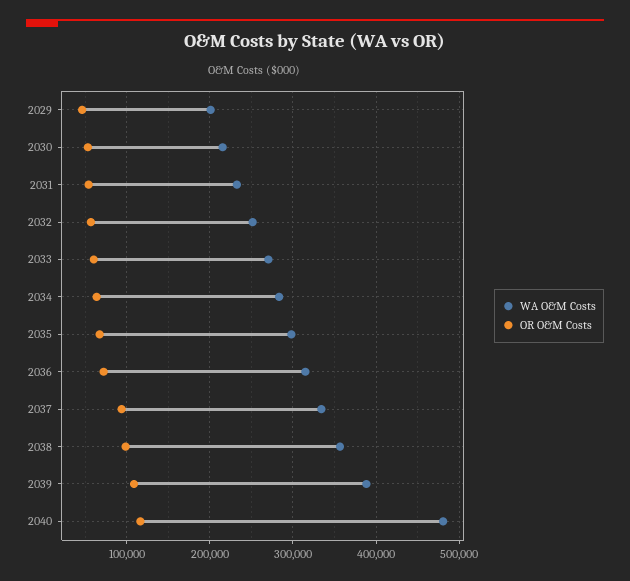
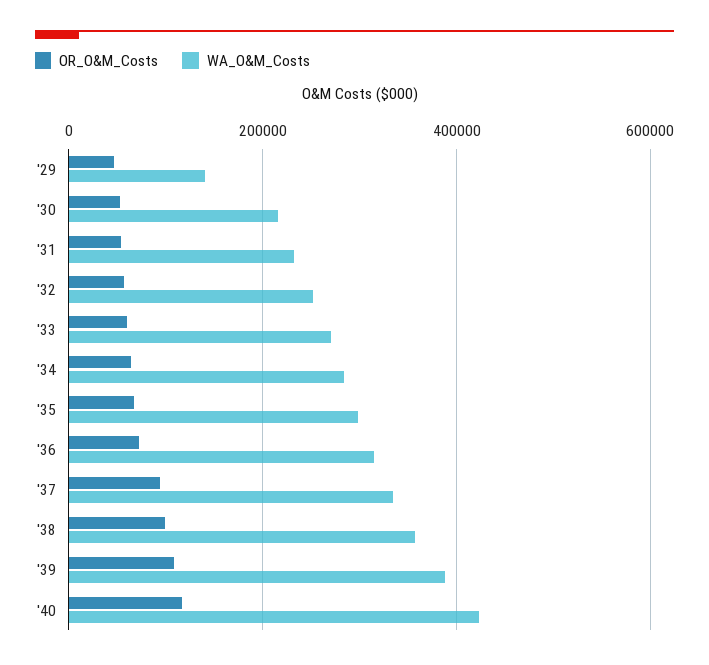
WA O&M Costs, 2029: 200000 -> 140000
WA O&M Costs, 2040: 480000 -> 420000

